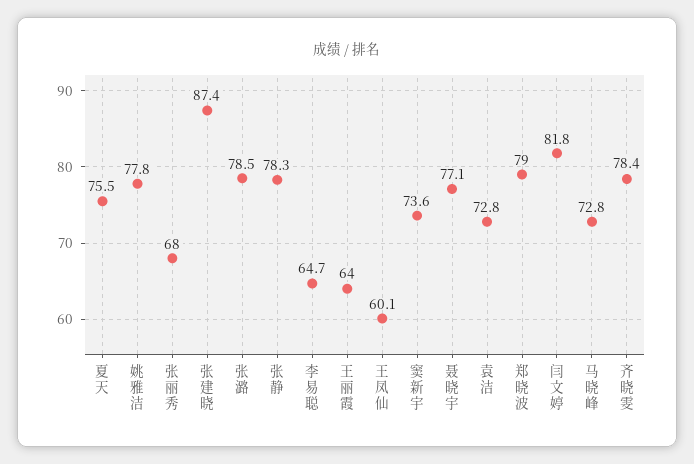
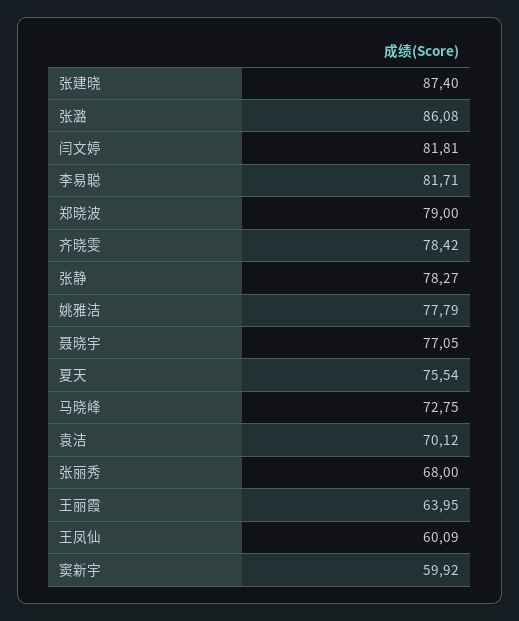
张潞: 78.5 -> 86.08
李易聪: 64.7 -> 81.71
窦新宇: 73.6 -> 59.92
袁洁: 72.8 -> 70.12

